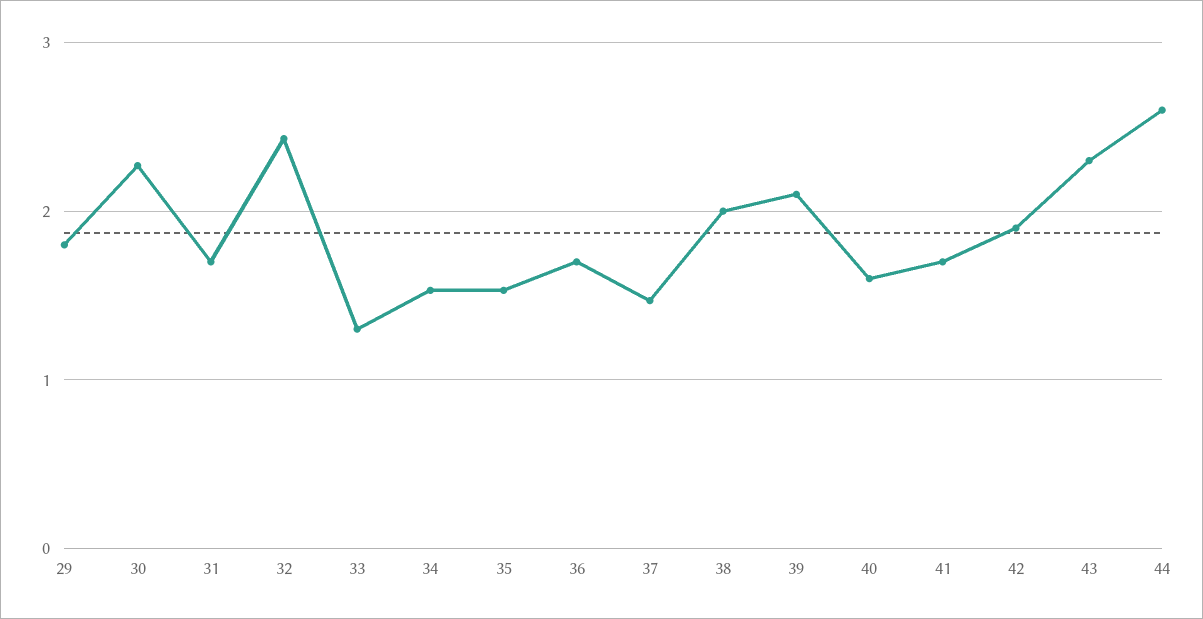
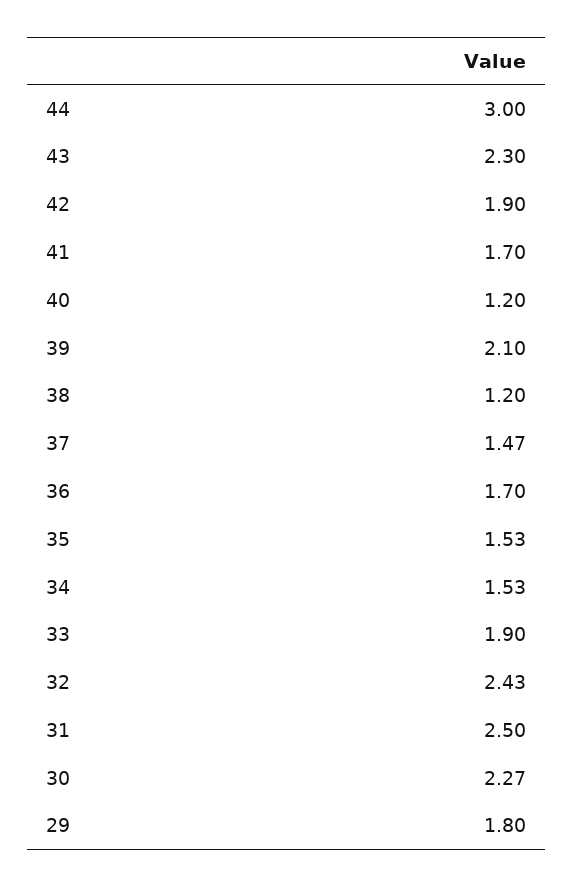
31: 1.7 -> 2.5
33: 1.3 -> 1.9
38: 2 -> 1.2
40: 1.6 -> 1.2
44: 2.6 -> 3

